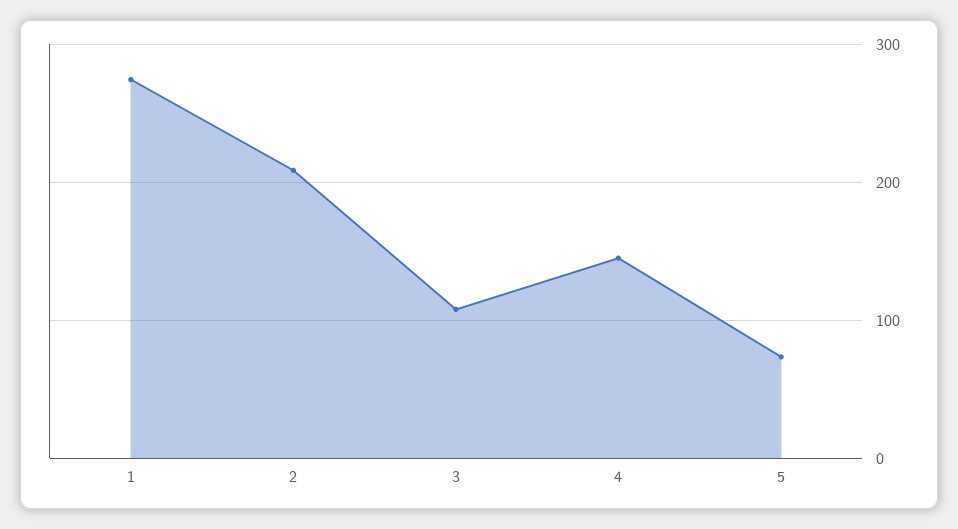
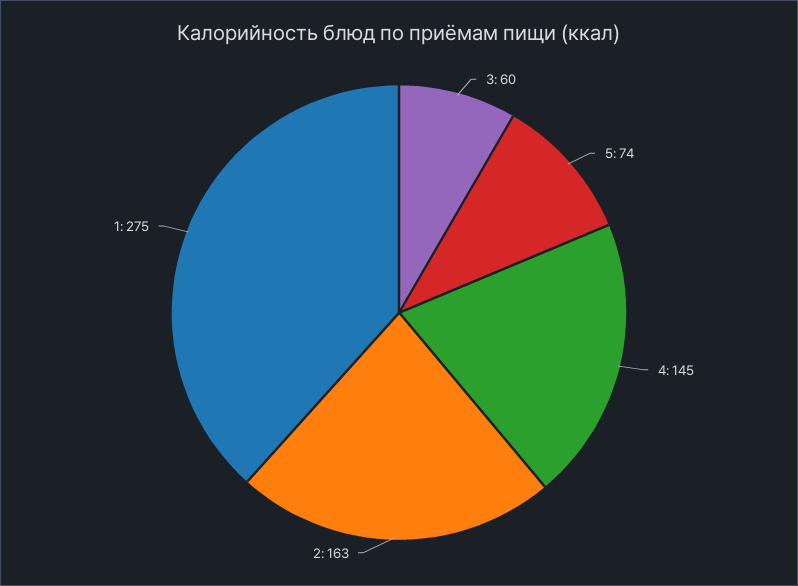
2: 210 -> 163
3: 110 -> 60

